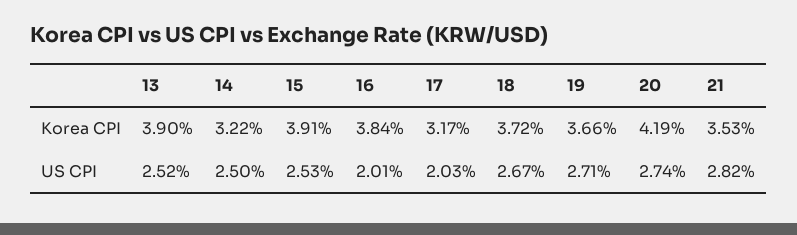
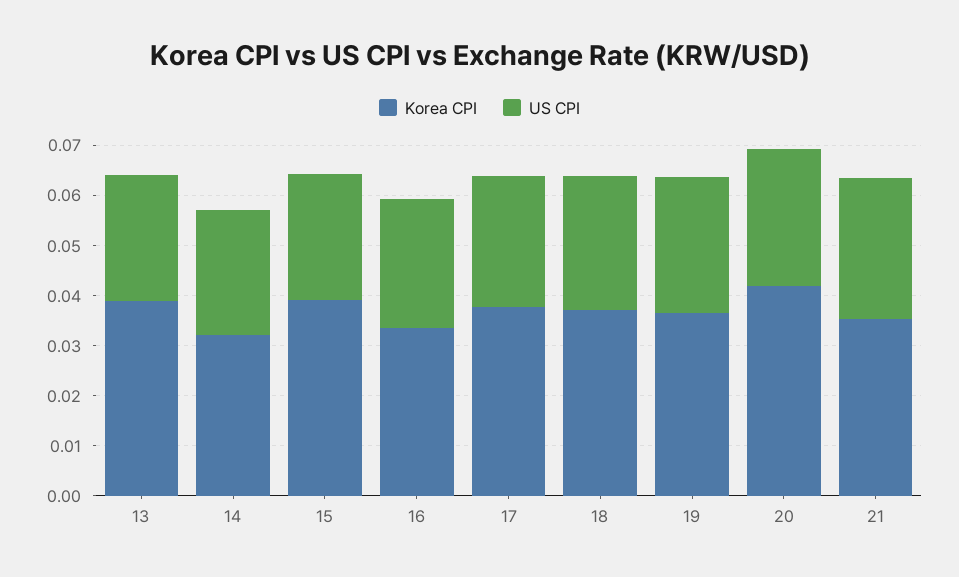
Korea CPI, 16: 0.0384 -> 0.034
Korea CPI, 17: 0.0317 -> 0.038
US CPI, 16: 0.0201 -> 0.026
US CPI, 17: 0.0203 -> 0.026

